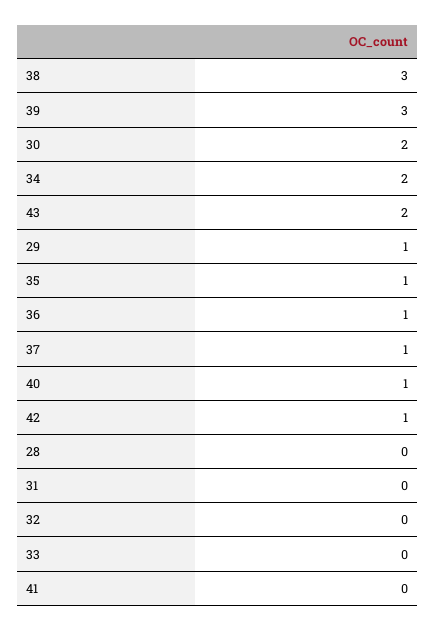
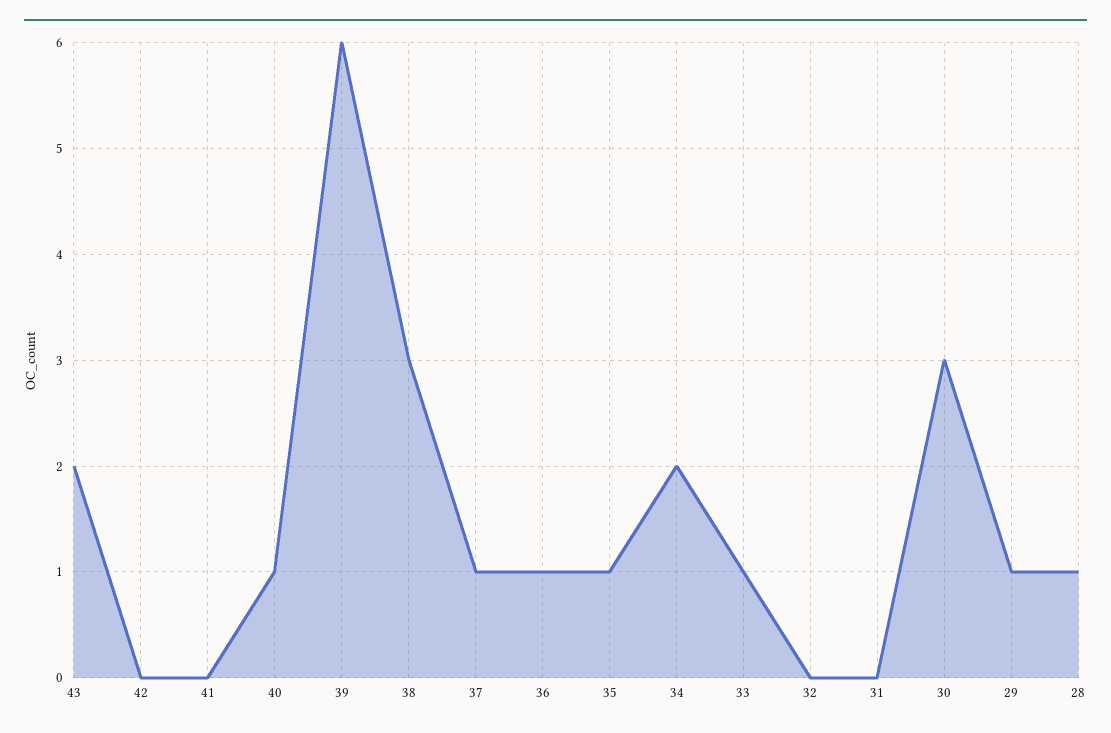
39: 3 -> 6
30: 2 -> 3
42: 1 -> 0
28: 0 -> 1
33: 0 -> 1

